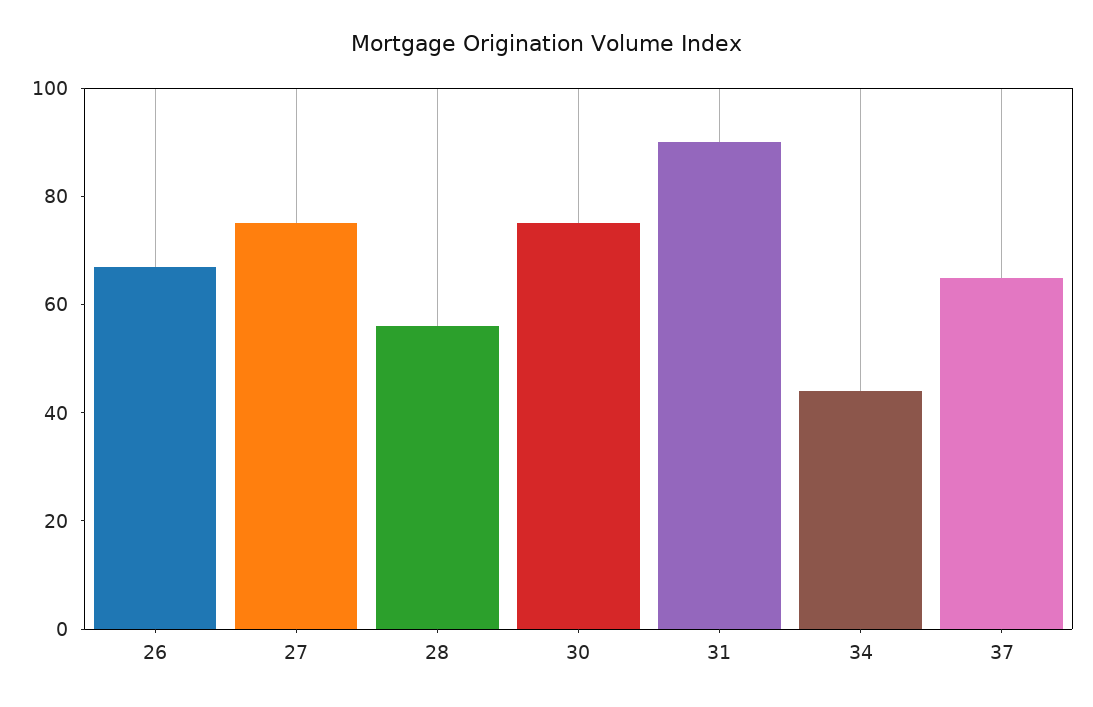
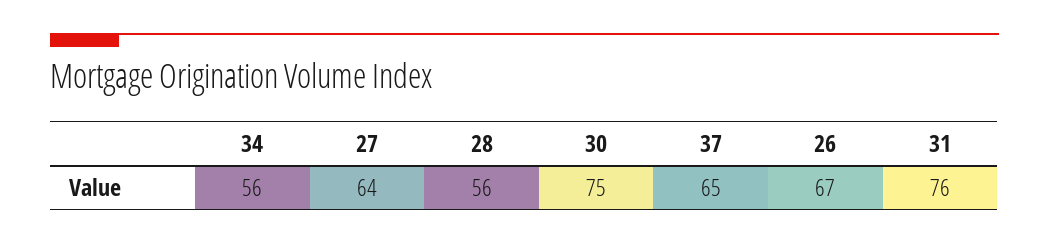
27: 75 -> 64
31: 90 -> 76
34: 45 -> 56

